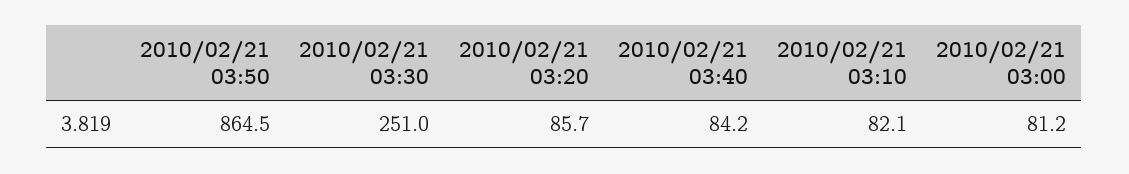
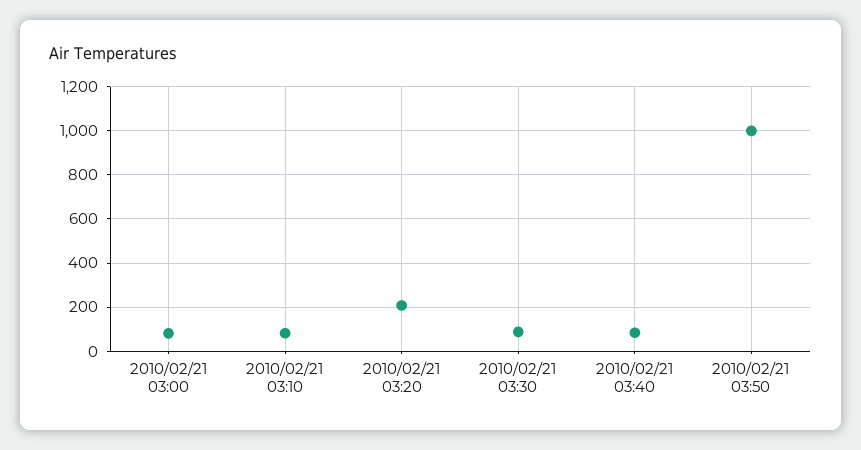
2010/02/21 03:50: 864.5 -> 1000
2010/02/21 03:30: 251 -> 100
2010/02/21 03:20: 85.7 -> 200

